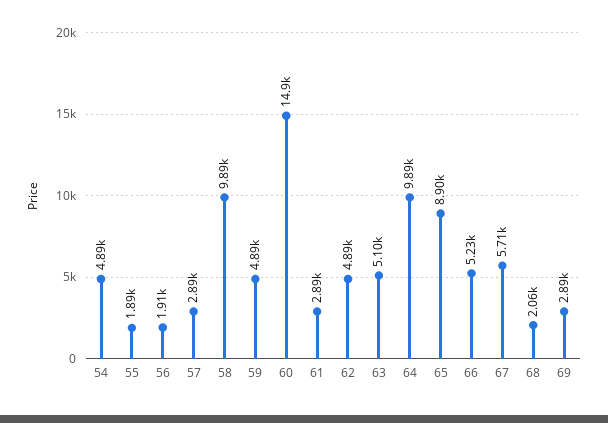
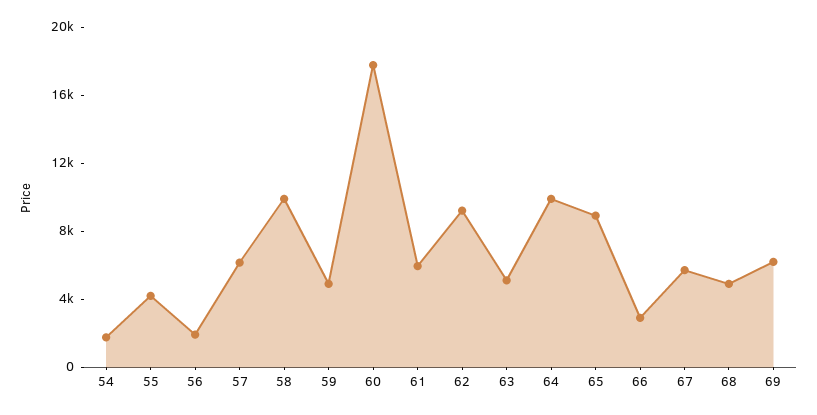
54: 4890 -> 2000
55: 1890 -> 4000
57: 2890 -> 6000
60: 14900 -> 18000
61: 2890 -> 6000
62: 4890 -> 9000
66: 5230 -> 3000
68: 2060 -> 5000
69: 2890 -> 6000

